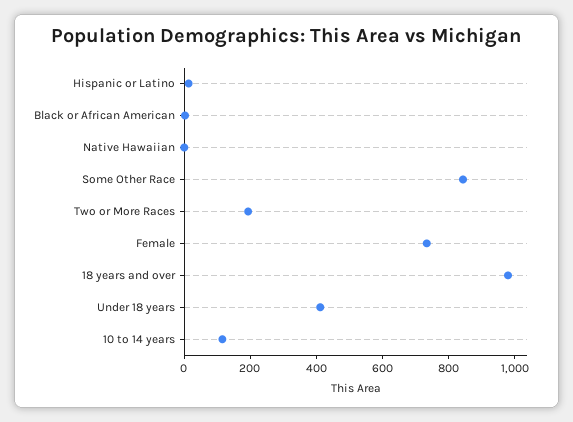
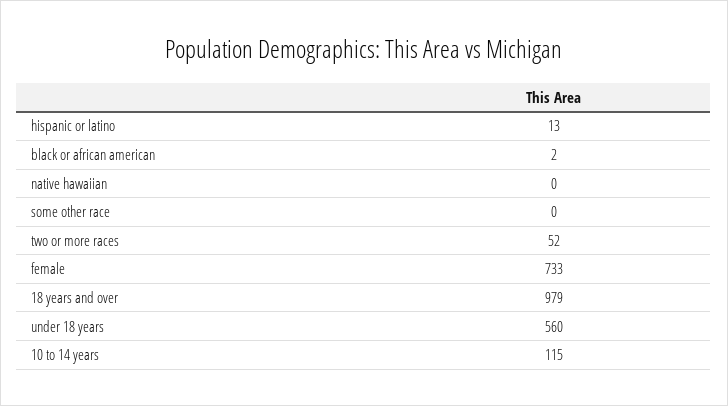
Some Other Race: 850 -> 0
Two or More Races: 200 -> 52
Under 18 years: 400 -> 560

